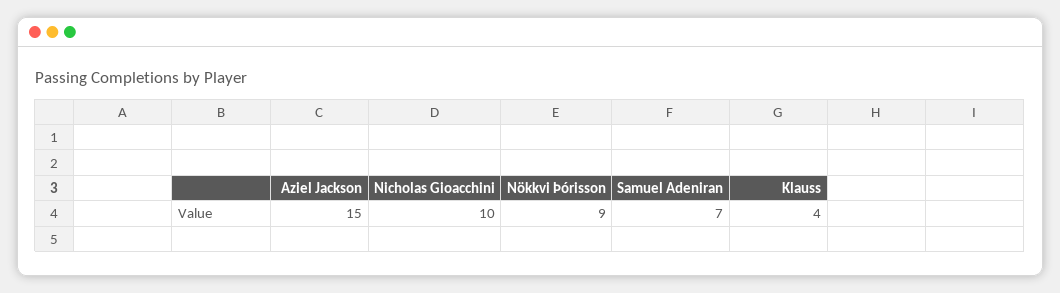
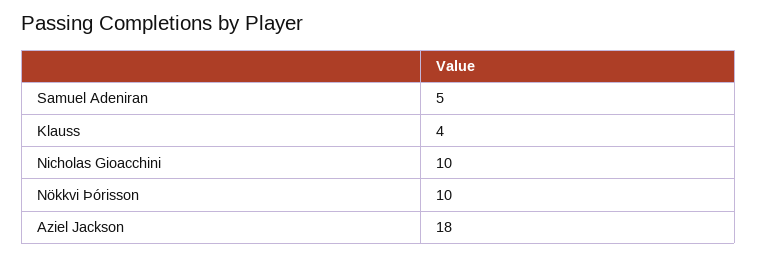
Aziel Jackson: 15 -> 18
Nökkvi Þórisson: 9 -> 10
Samuel Adeniran: 7 -> 5

